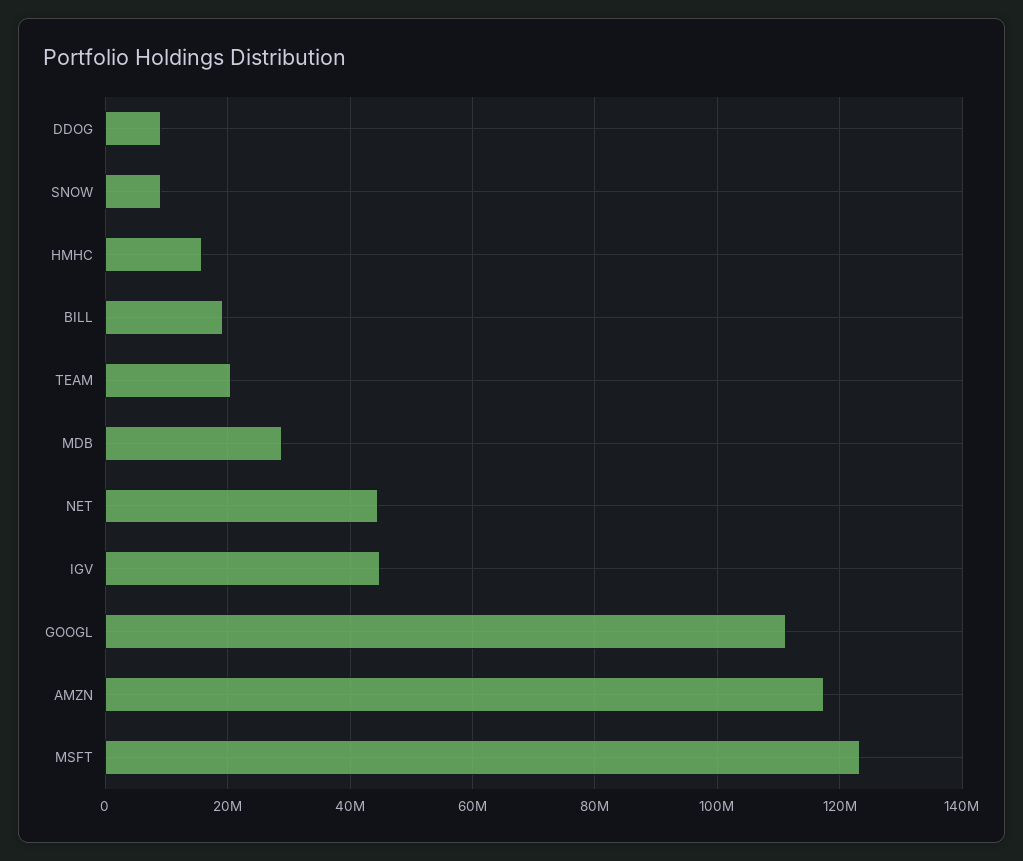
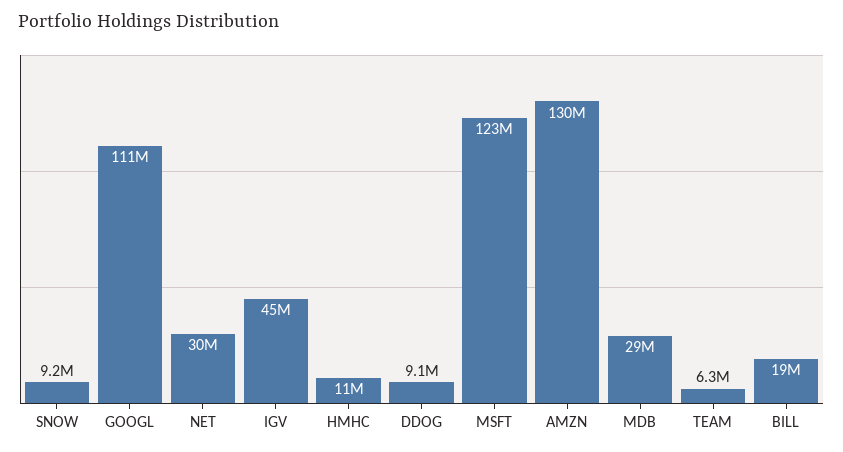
HMHC: 16000000 -> 11000000
TEAM: 20000000 -> 6300000
NET: 44000000 -> 30000000
AMZN: 118000000 -> 130000000

